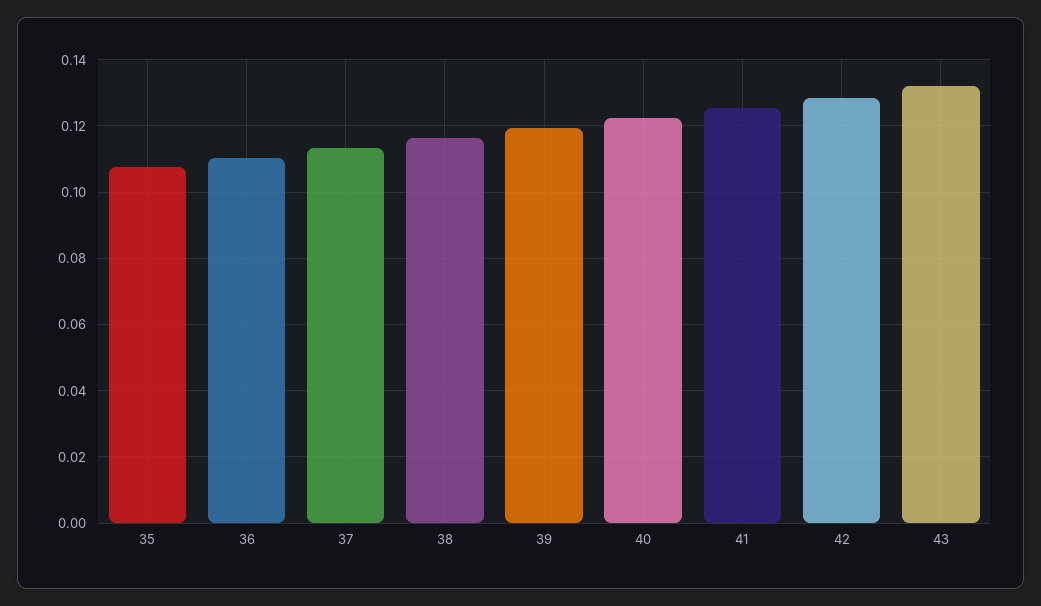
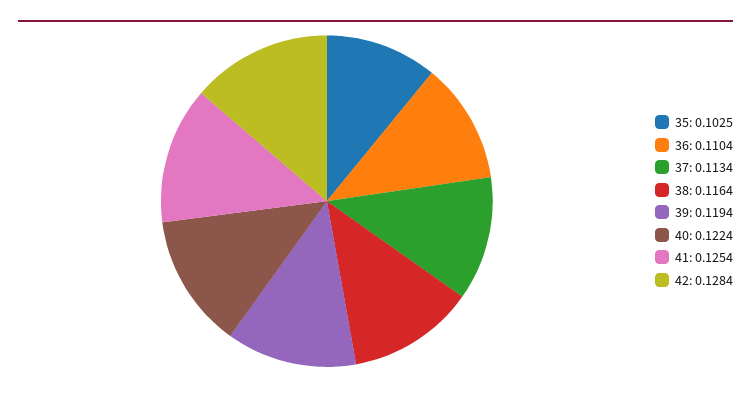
35: 0.108 -> 0.1025
43: 0.132 -> none

